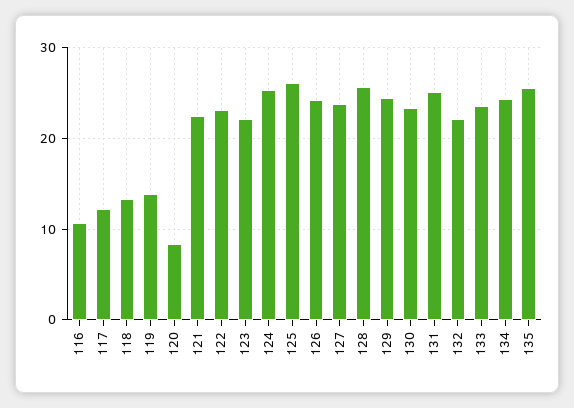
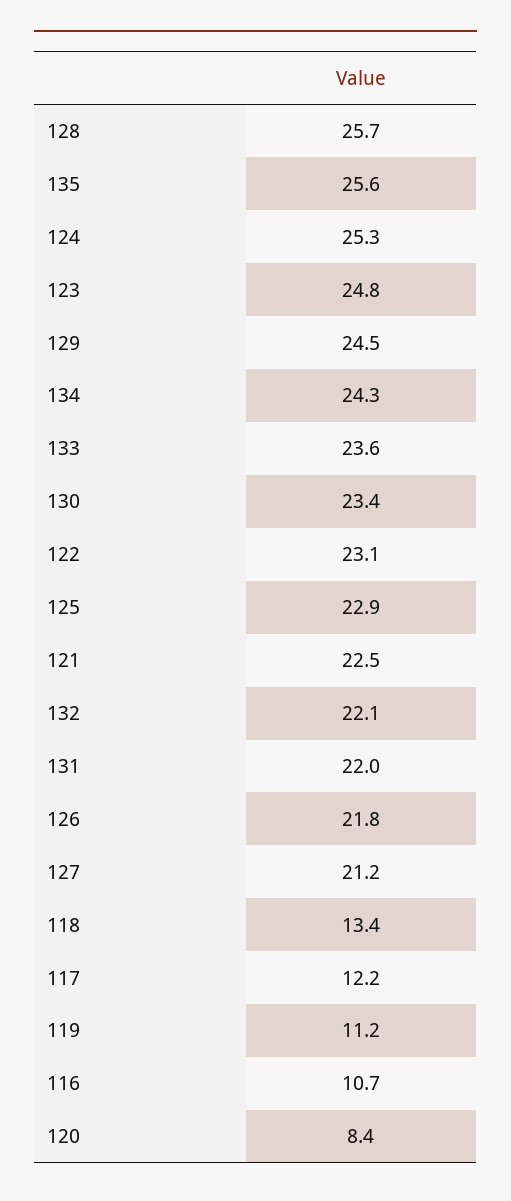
119: 14 -> 11.2
123: 22 -> 24.8
125: 26 -> 22.9
126: 24 -> 21.8
127: 24 -> 21.2
131: 25 -> 22

